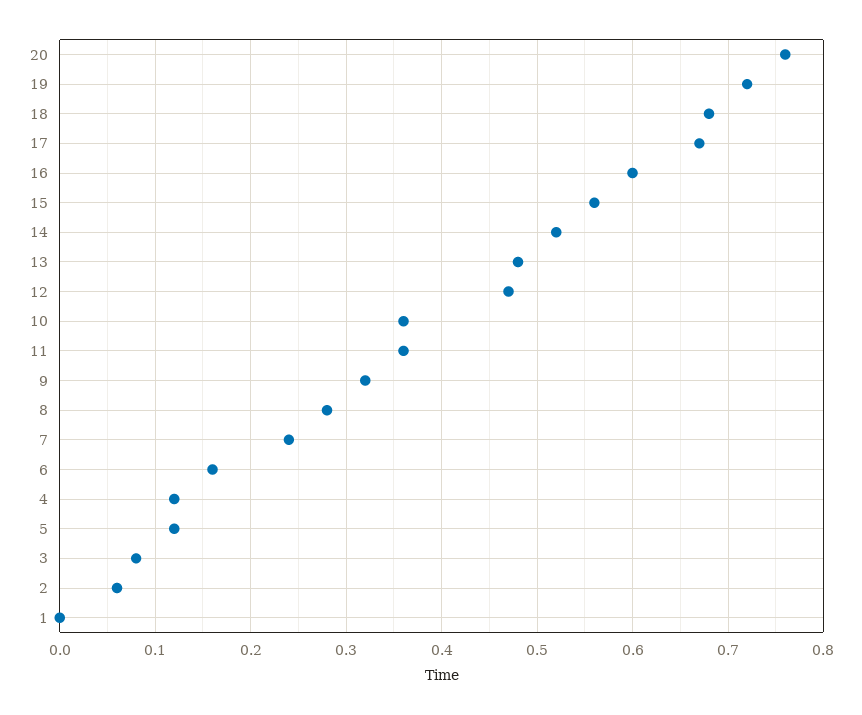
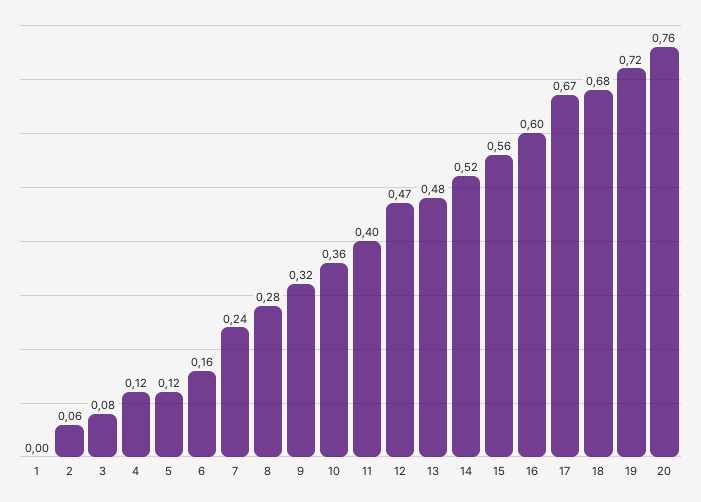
11: 0.36 -> 0.4

